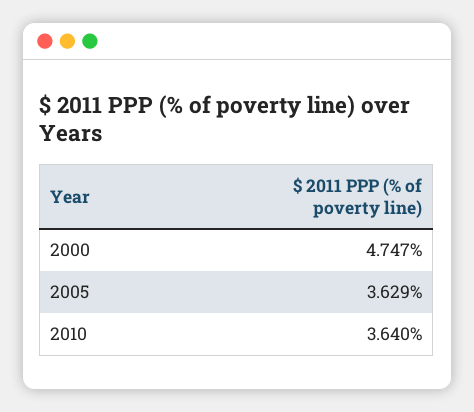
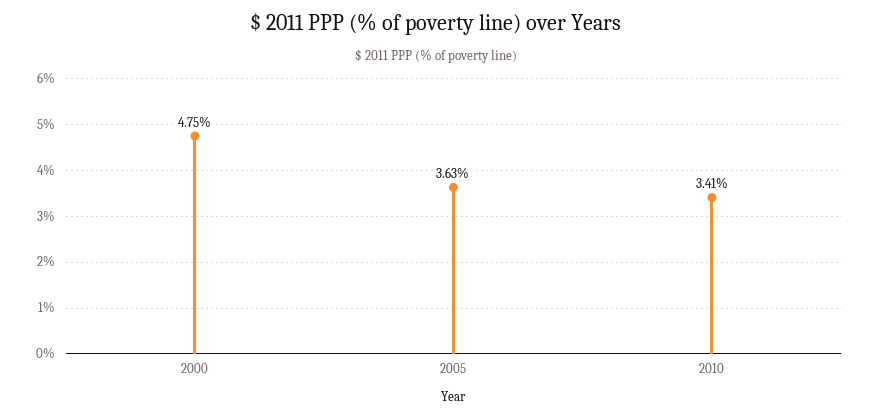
2010: 3.64 -> 3.41

